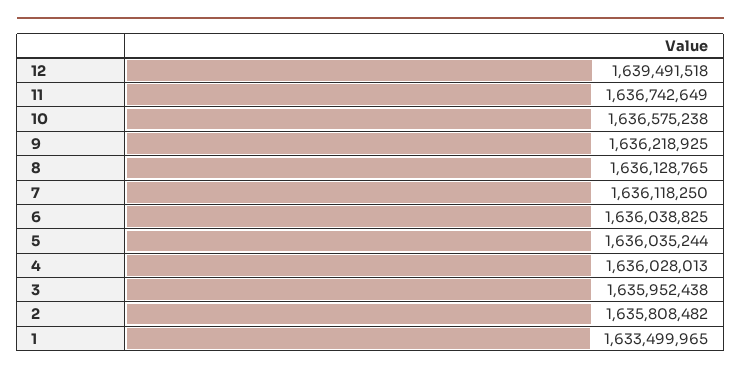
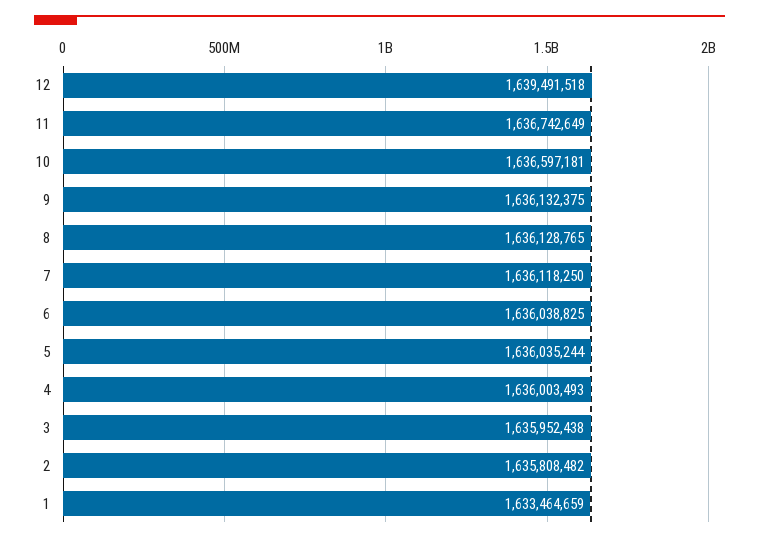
10: 1636575238 -> 1636597181
9: 1636218925 -> 1636132375
4: 1636028013 -> 1636003493
1: 1633499965 -> 1633464659

